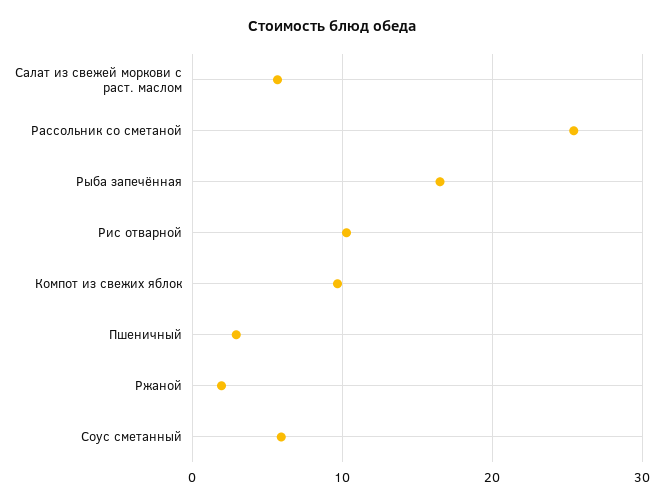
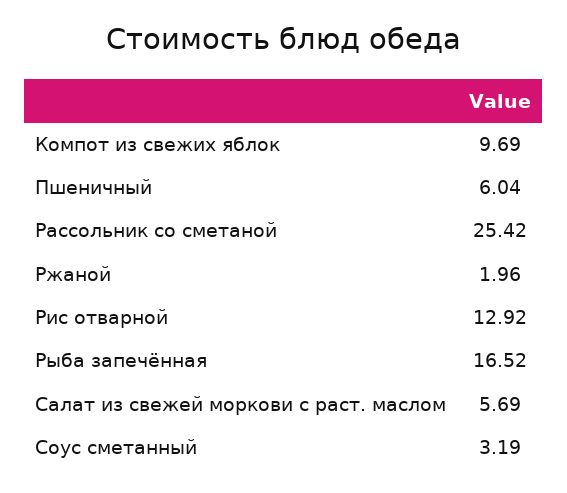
Рис отварной: 10 -> 12.92
Пшеничный: 3 -> 6.04
Соус сметанный: 6 -> 3.19

